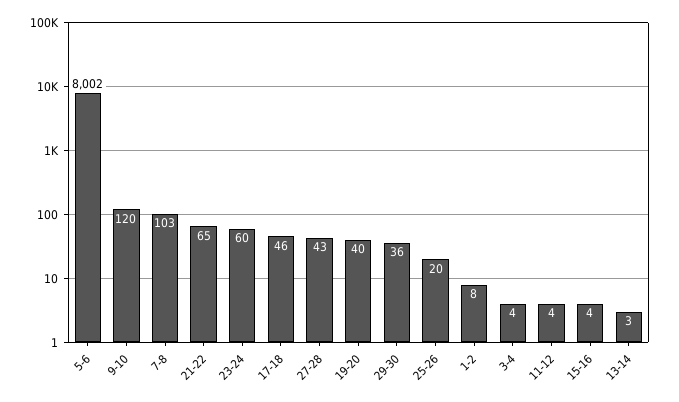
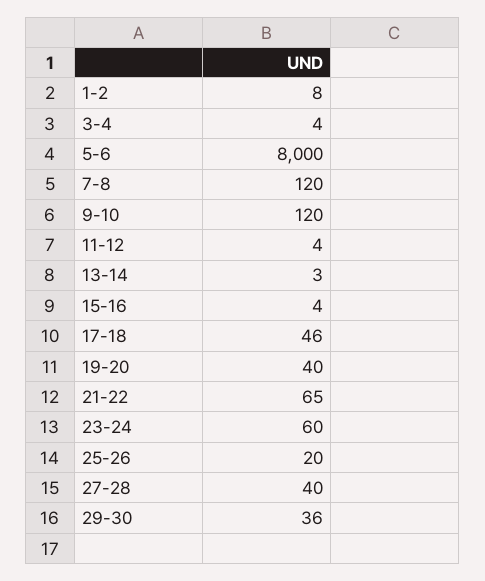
5-6: 8002 -> 8000
7-8: 103 -> 120
27-28: 43 -> 40

